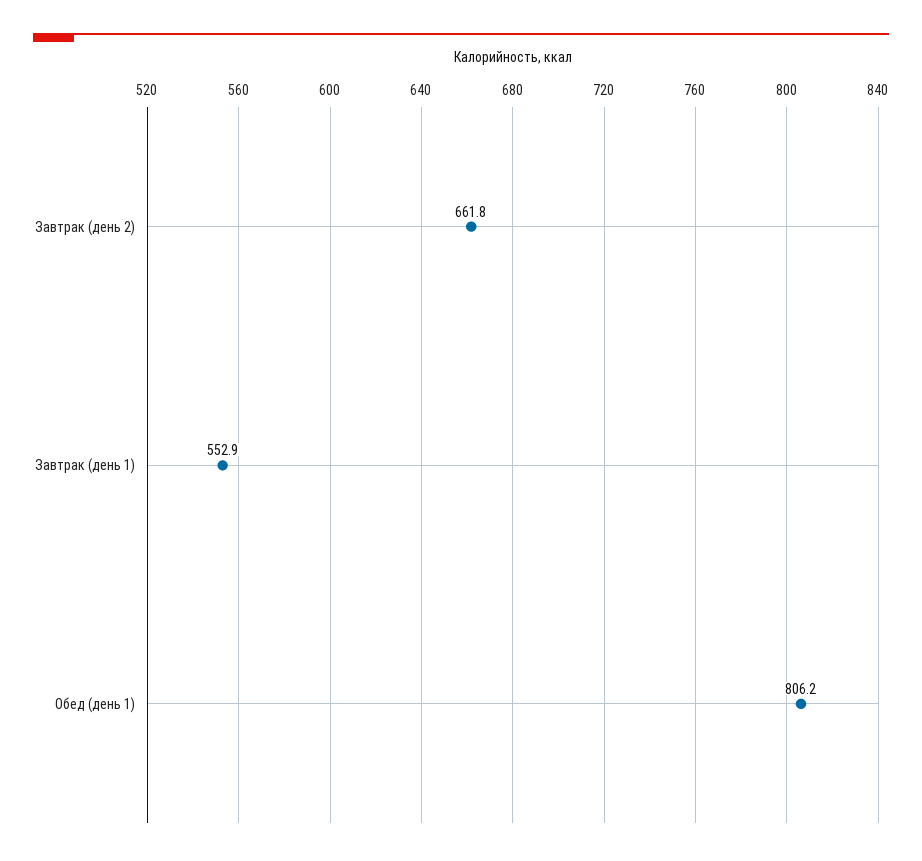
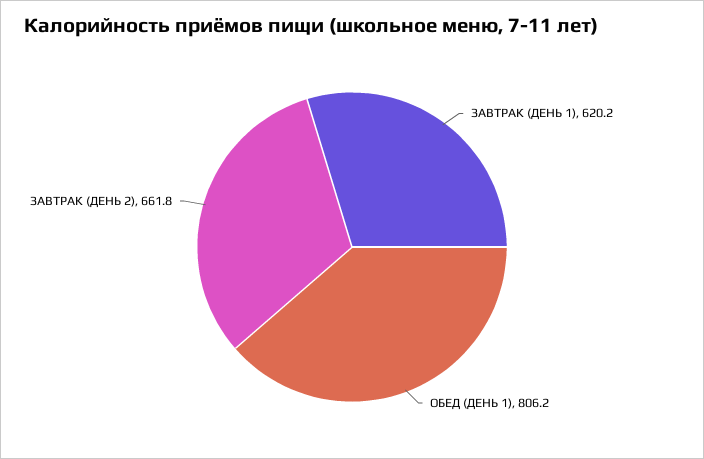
Завтрак (день 1): 552.9 -> 620.2

